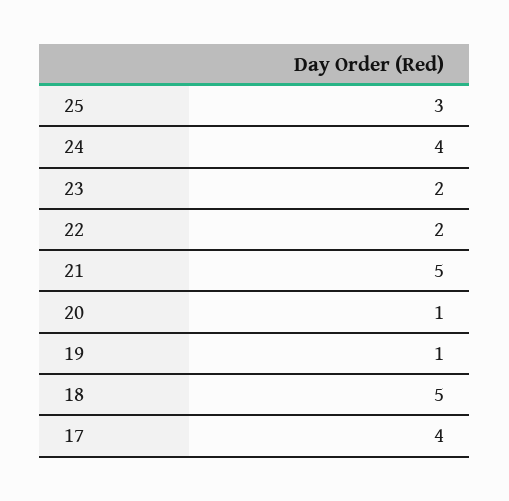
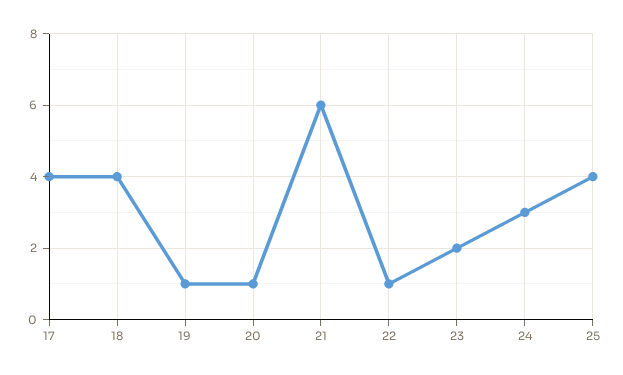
25: 3 -> 4
24: 4 -> 3
22: 2 -> 1
21: 5 -> 6
18: 5 -> 4

